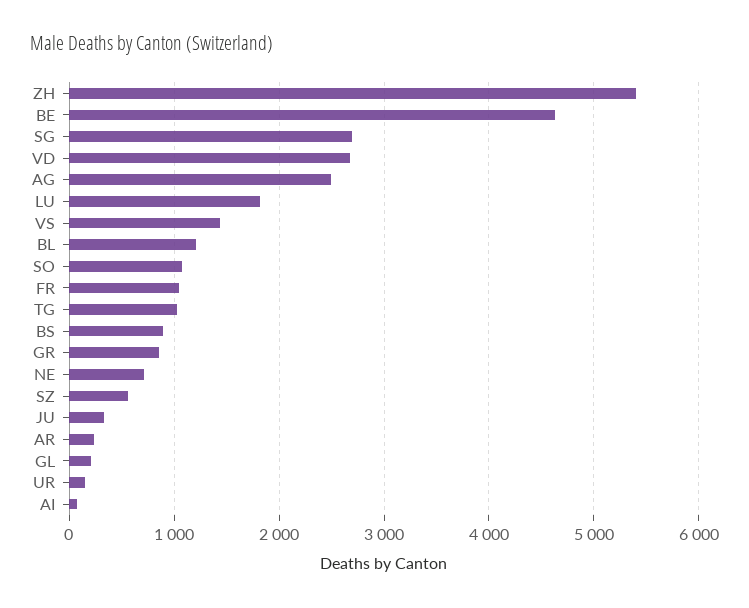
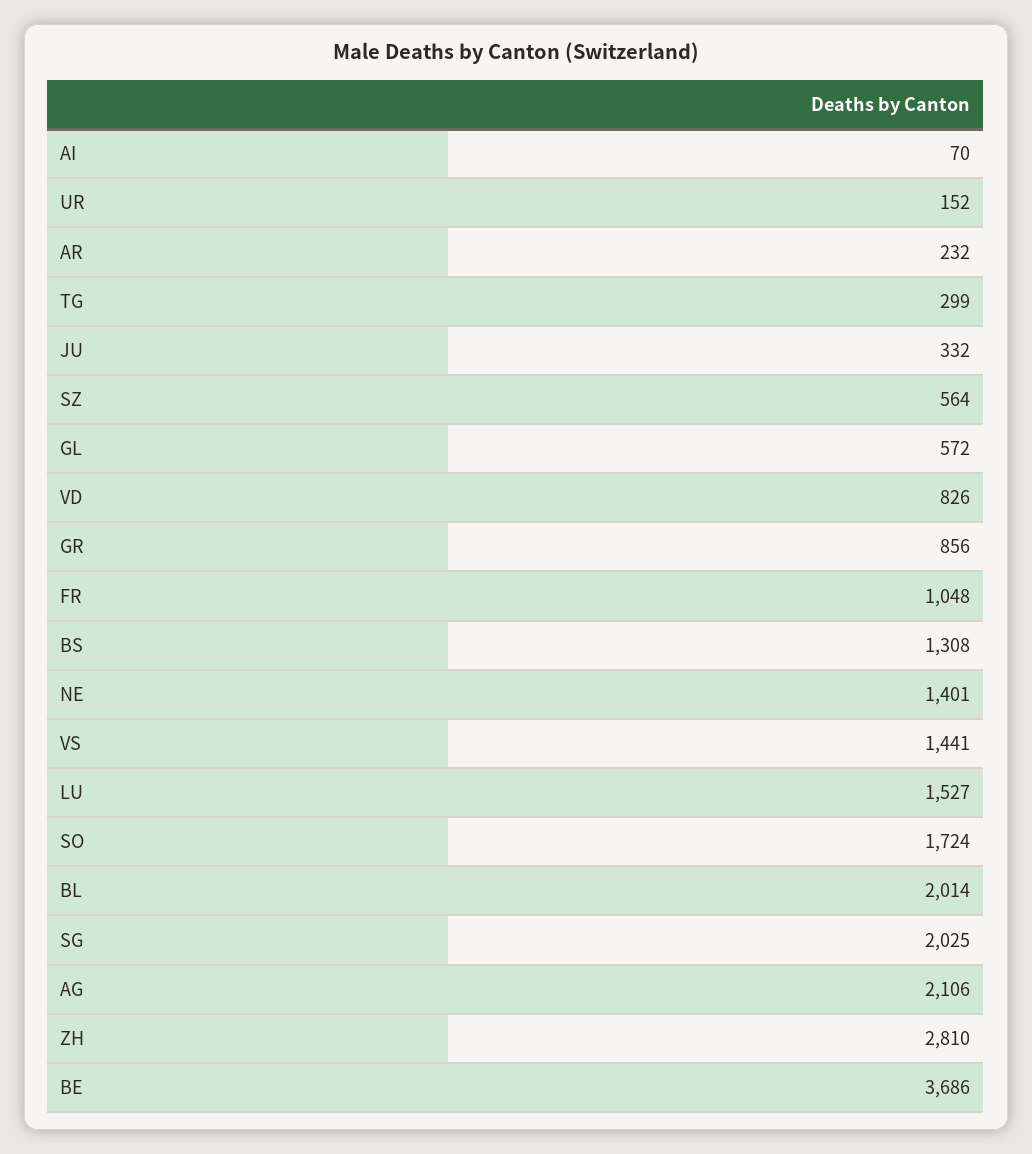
ZH: 5400 -> 2810
BE: 4600 -> 3686
SG: 2700 -> 2025
VD: 2700 -> 826
AG: 2500 -> 2106
LU: 1800 -> 1527
BL: 1200 -> 2014
SO: 1100 -> 1724
TG: 1000 -> 299
BS: 900 -> 1308
NE: 700 -> 1401
GL: 200 -> 572

